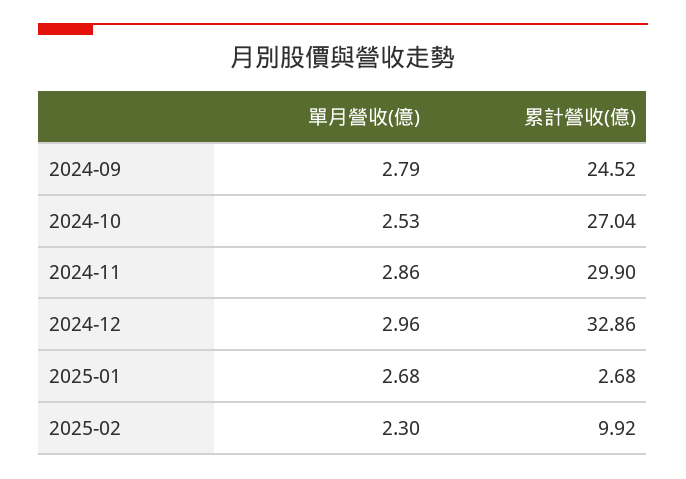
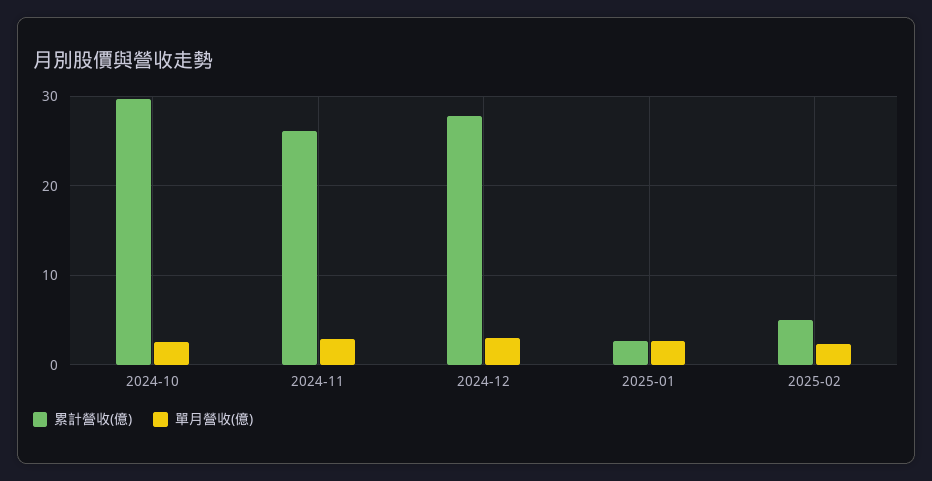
單月營收(億), 2024-09: 2.79 -> none
累計營收(億), 2024-09: 24.52 -> none
累計營收(億), 2024-10: 27.04 -> 30
累計營收(億), 2024-11: 29.9 -> 26
累計營收(億), 2024-12: 32.86 -> 28
累計營收(億), 2025-02: 9.92 -> 5

